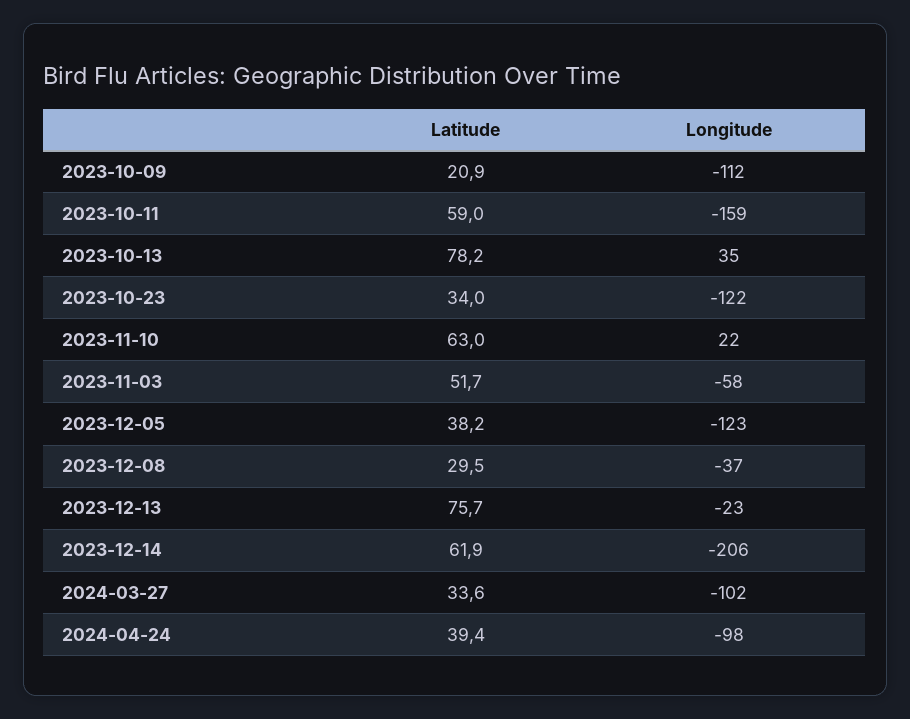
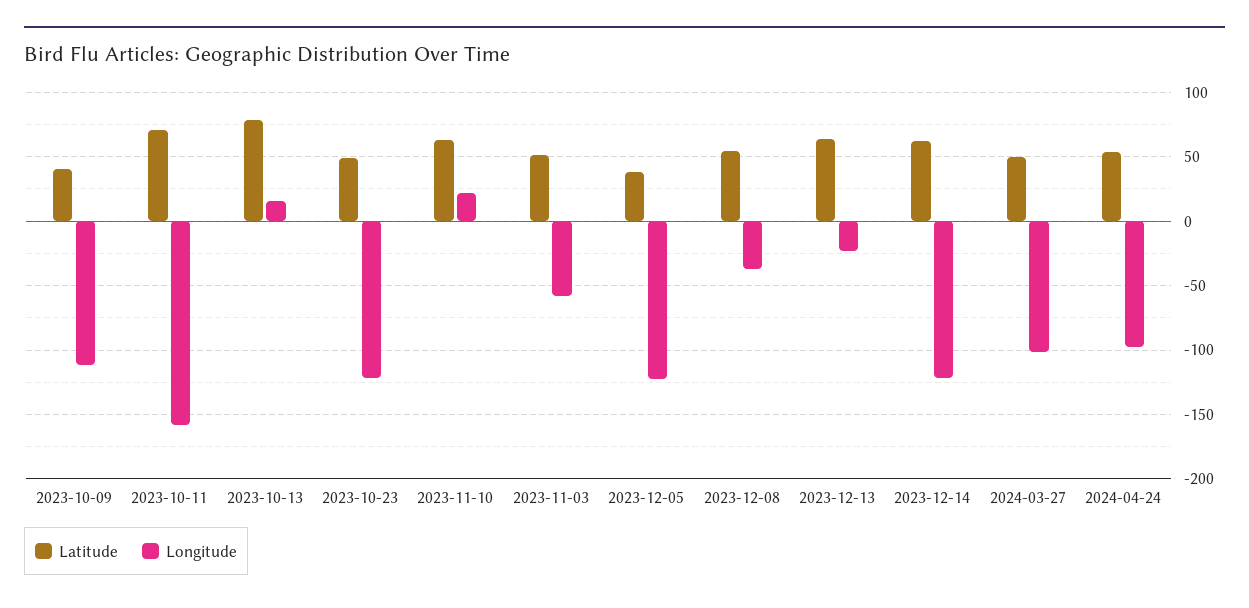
Latitude, 2023-10-09: 20.9 -> 40
Latitude, 2023-10-11: 59 -> 70
Longitude, 2023-10-13: 35 -> 15
Latitude, 2023-10-23: 34 -> 50
Latitude, 2023-12-08: 29.5 -> 55
Latitude, 2023-12-13: 75.7 -> 65
Longitude, 2023-12-14: -206 -> -120
Latitude, 2024-03-27: 33.6 -> 50
Latitude, 2024-04-24: 39.4 -> 55

